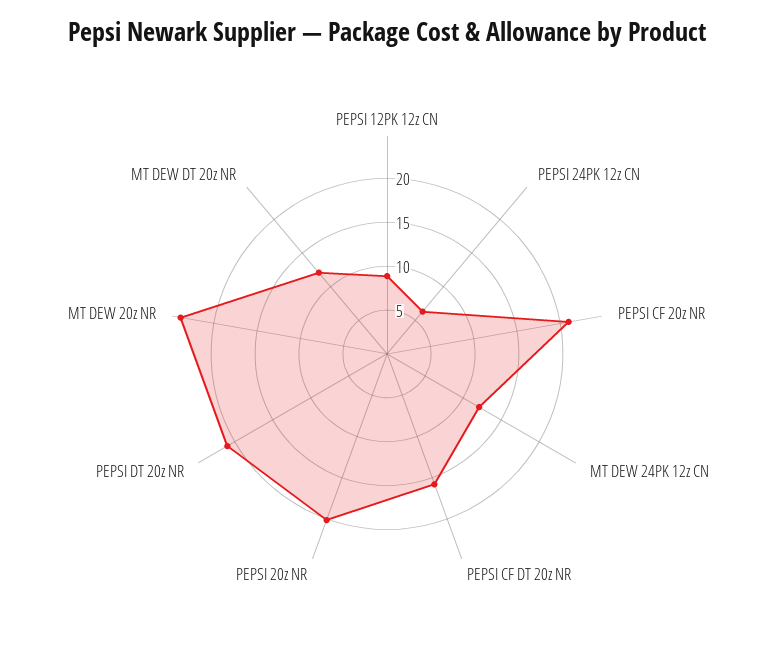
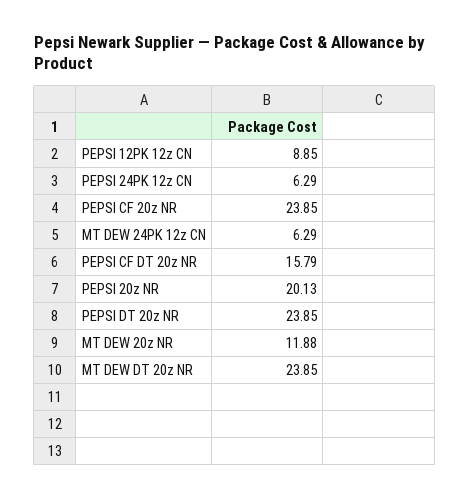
PEPSI CF 20z NR: 21 -> 23.85
MT DEW 24PK 12z CN: 12 -> 6.29
PEPSI DT 20z NR: 21 -> 23.85
MT DEW 20z NR: 24 -> 11.88
MT DEW DT 20z NR: 12 -> 23.85

